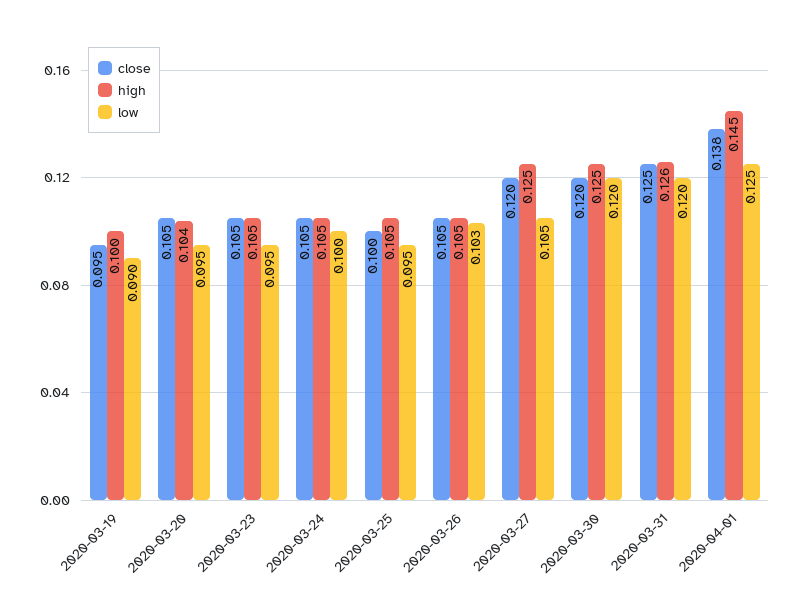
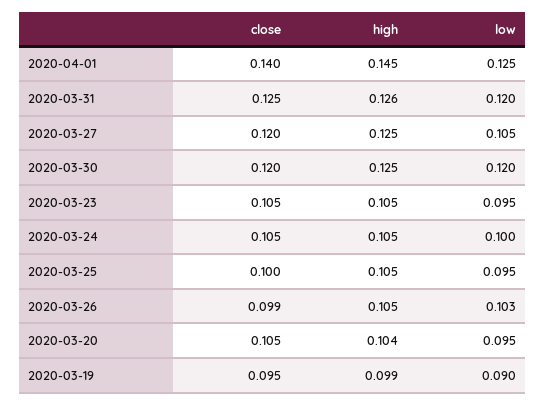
high, 2020-03-19: 0.1 -> 0.099
close, 2020-03-26: 0.105 -> 0.099
close, 2020-04-01: 0.138 -> 0.14

